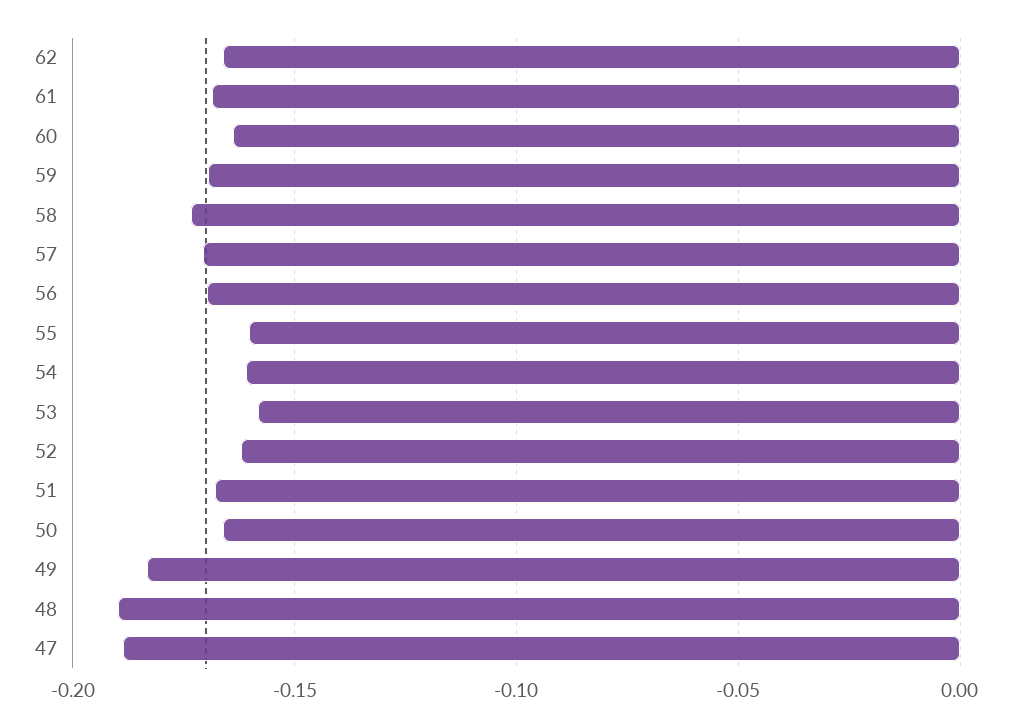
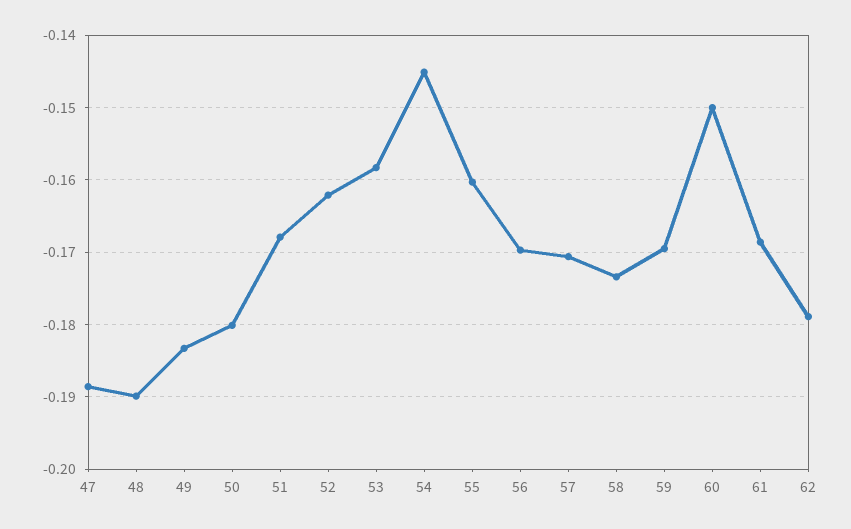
62: -0.165 -> -0.179
60: -0.165 -> -0.15
54: -0.16 -> -0.145
50: -0.165 -> -0.18

